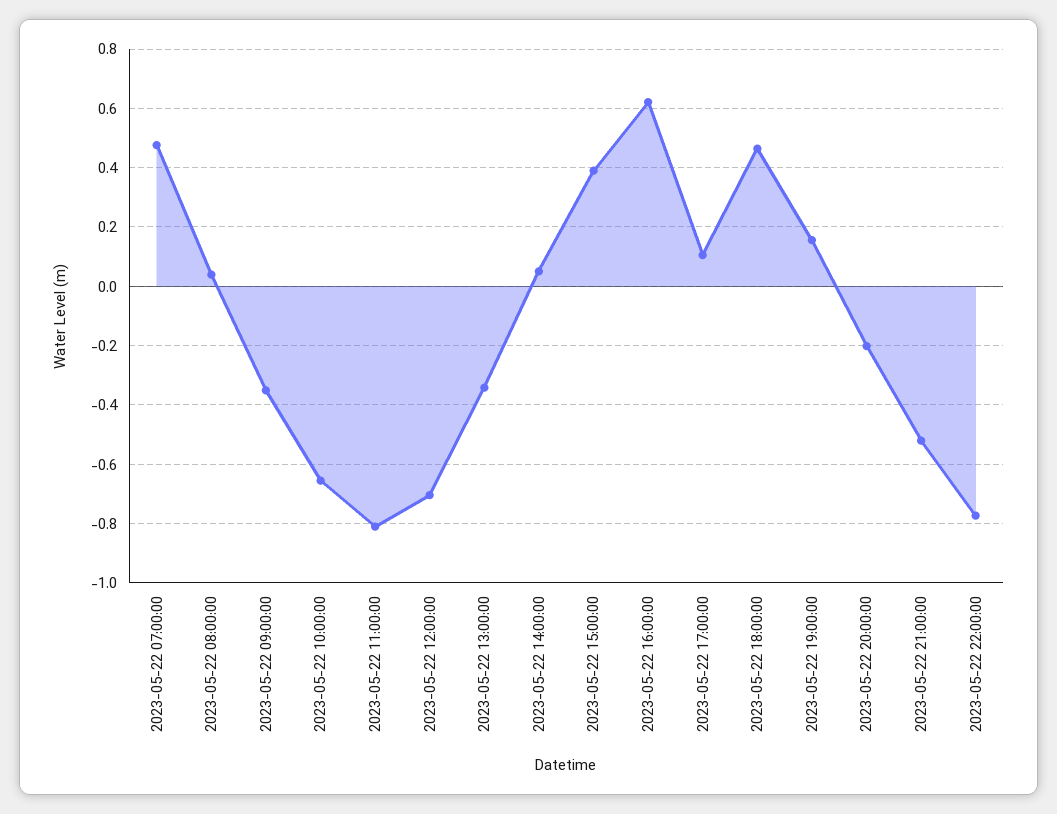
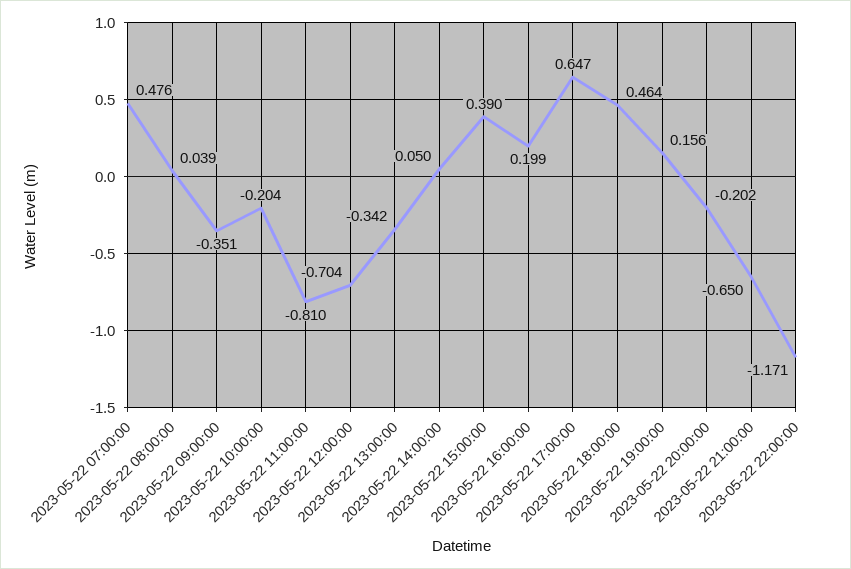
2023-05-22 10:00:00: -0.65 -> -0.204
2023-05-22 16:00:00: 0.625 -> 0.199
2023-05-22 17:00:00: 0.1 -> 0.647
2023-05-22 21:00:00: -0.525 -> -0.65
2023-05-22 22:00:00: -0.775 -> -1.171

